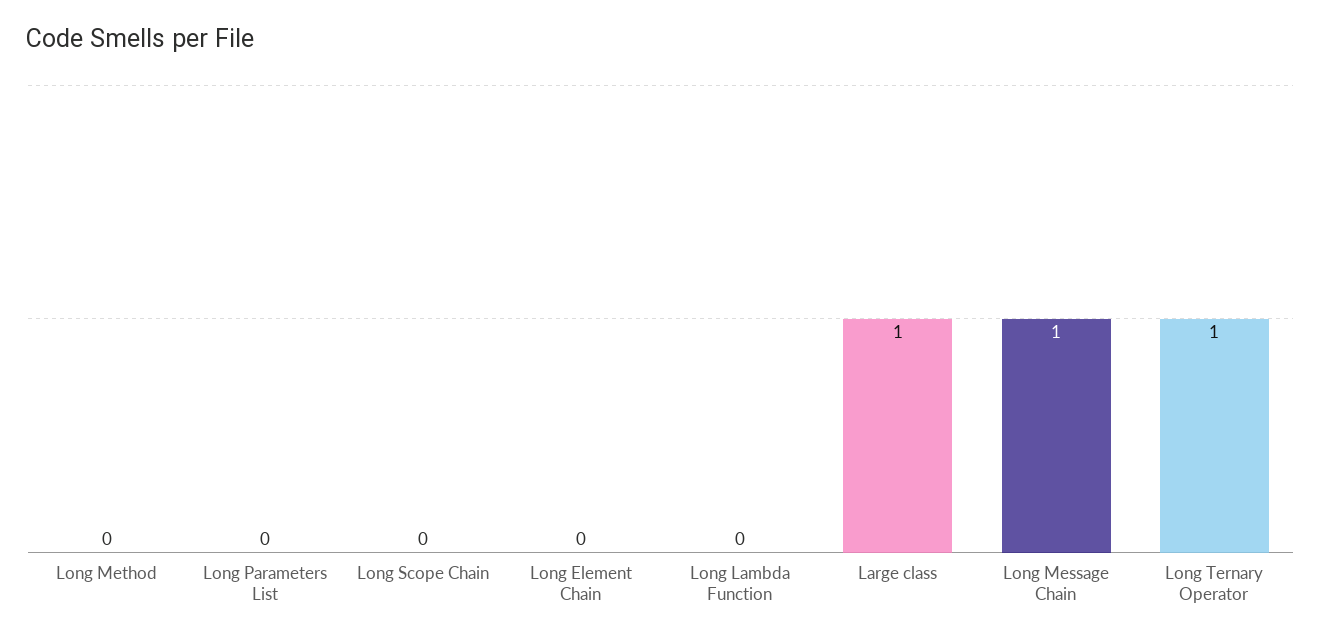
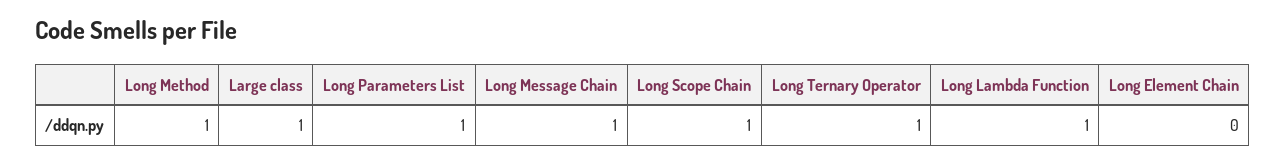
Long Method: 0 -> 1
Long Parameters List: 0 -> 1
Long Scope Chain: 0 -> 1
Long Lambda Function: 0 -> 1

